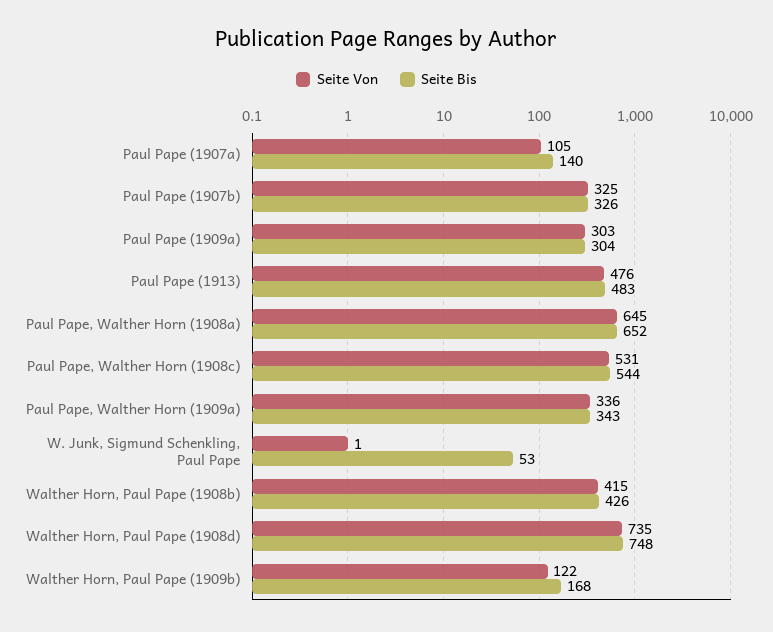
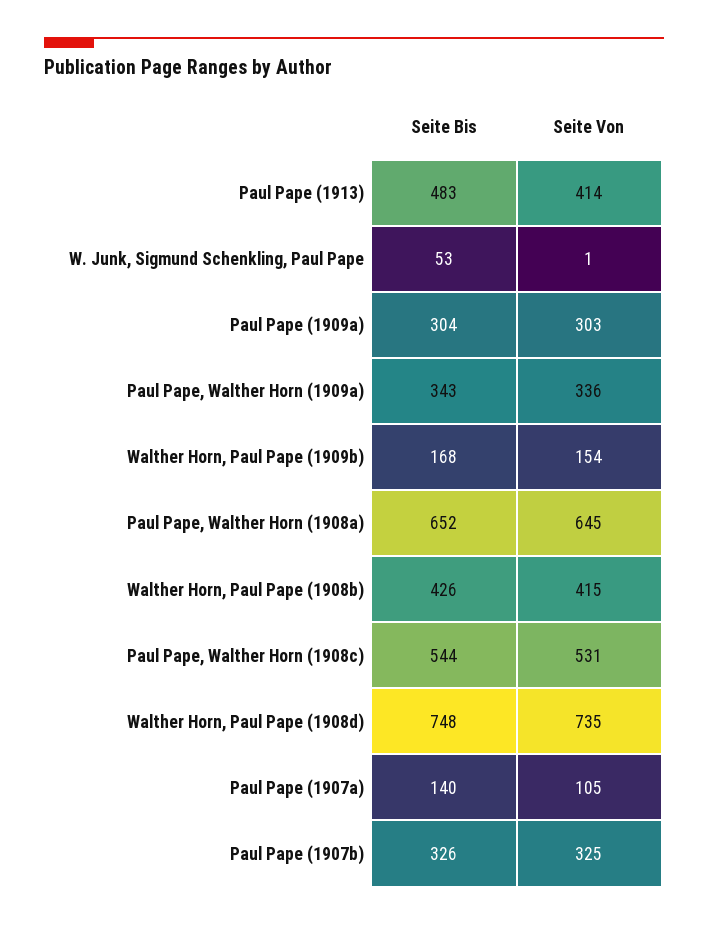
Seite Von, Paul Pape (1913): 476 -> 414
Seite Von, Walther Horn, Paul Pape (1909b): 122 -> 154

